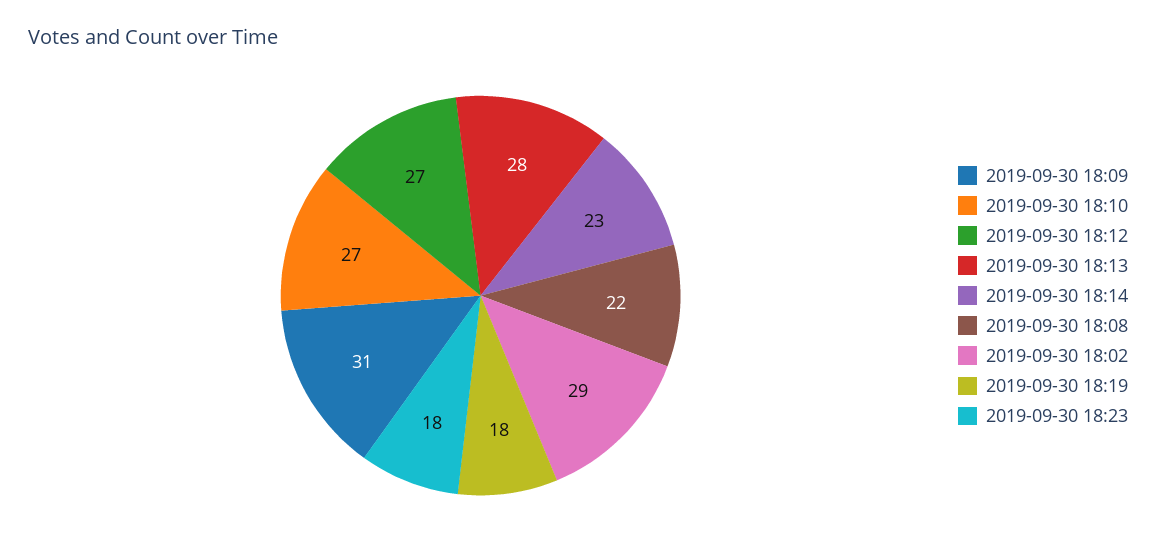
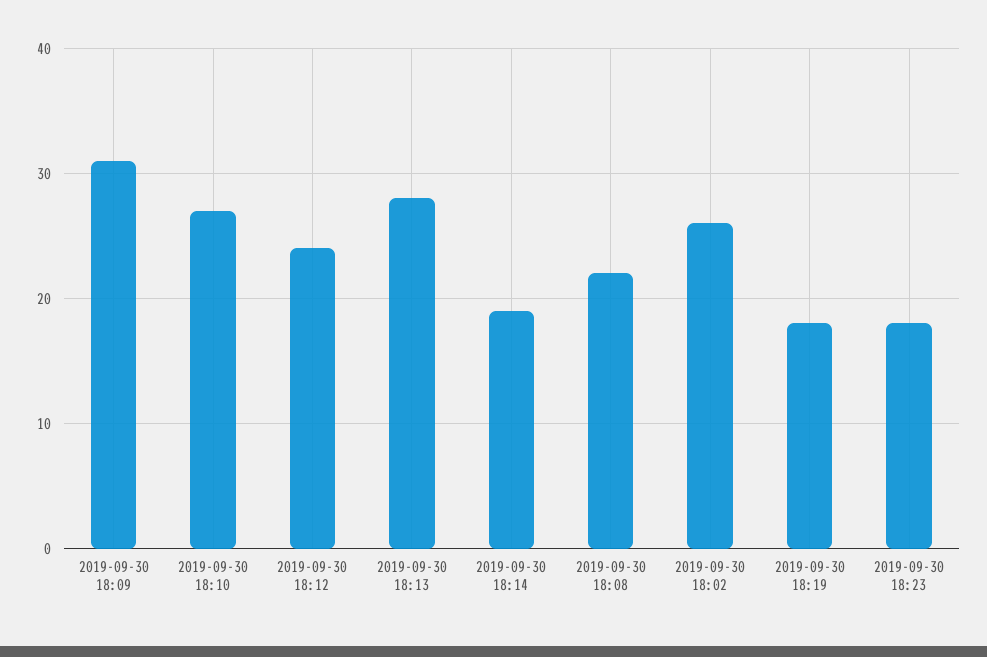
2019-09-30 18:12: 27 -> 24
2019-09-30 18:14: 23 -> 19
2019-09-30 18:02: 29 -> 26

